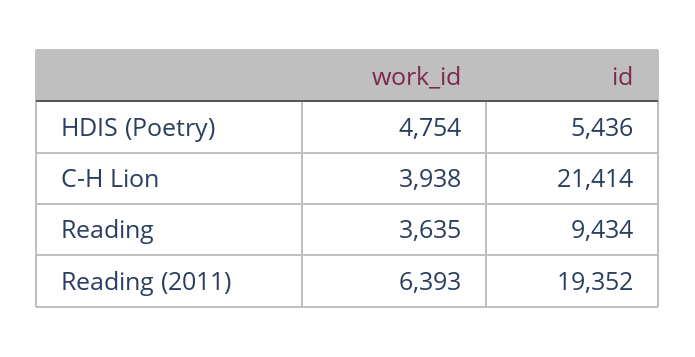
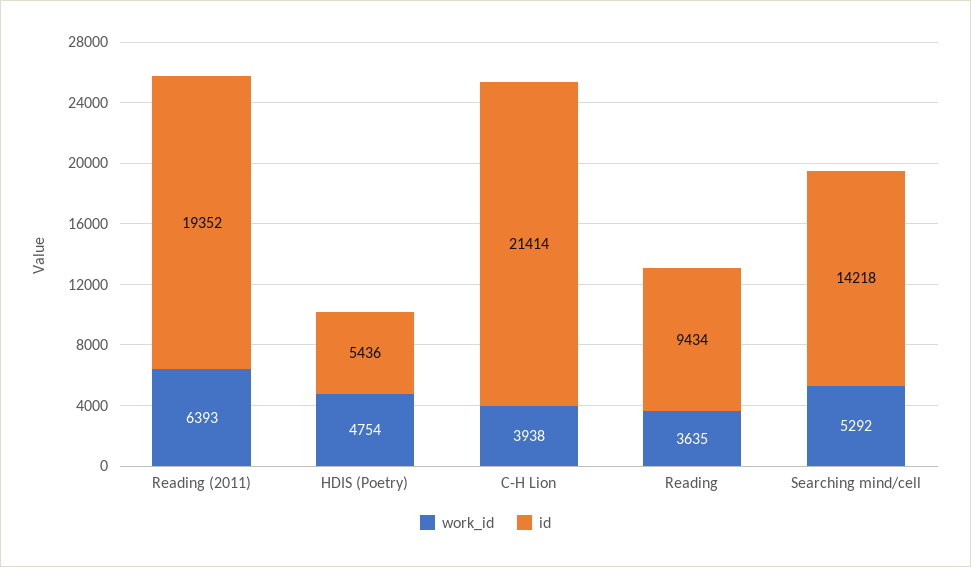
work_id, Searching mind/cell: none -> 5292
id, Searching mind/cell: none -> 14218

